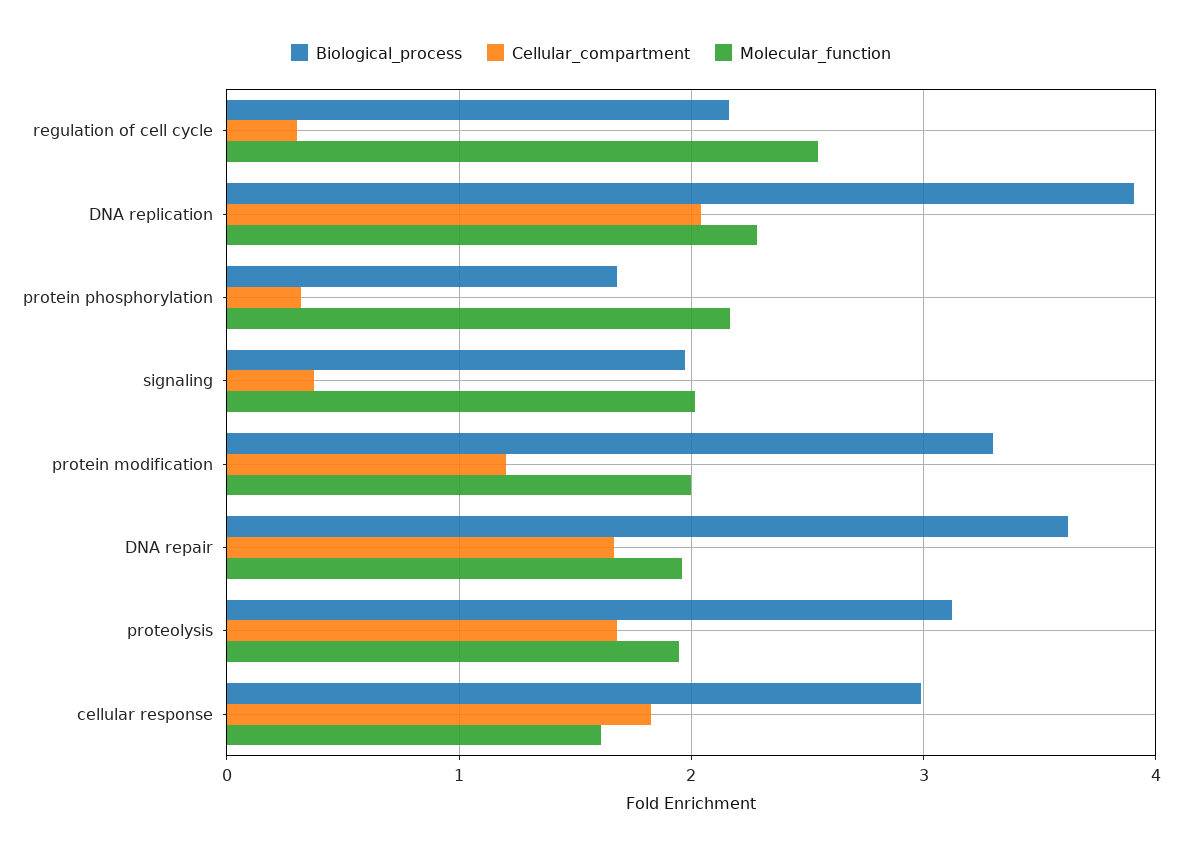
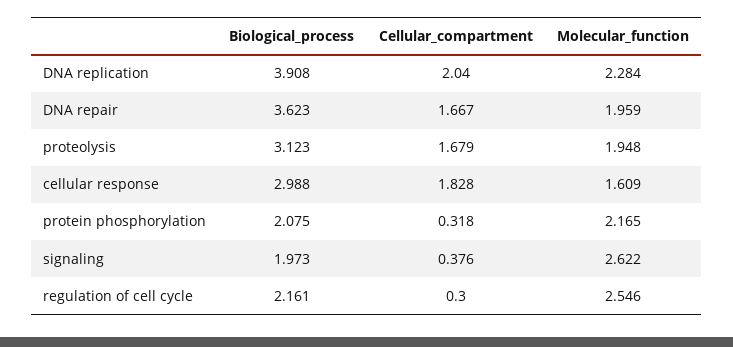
Biological_process, protein phosphorylation: 1.7 -> 2.075
Molecular_function, signaling: 2 -> 2.622
Biological_process, protein modification: 3.3 -> none
Cellular_compartment, protein modification: 1.2 -> none
Molecular_function, protein modification: 2 -> none

